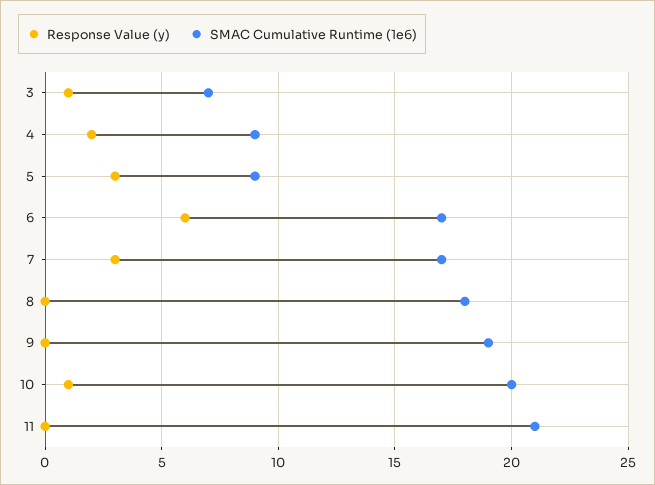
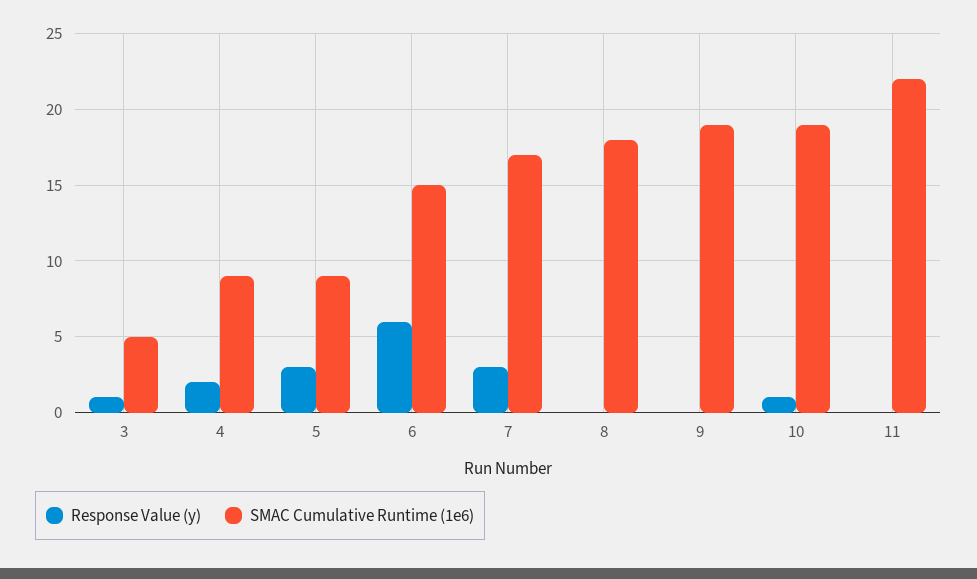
SMAC Cumulative Runtime (1e6), 3: 7 -> 5
SMAC Cumulative Runtime (1e6), 6: 17 -> 15
SMAC Cumulative Runtime (1e6), 10: 20 -> 19
SMAC Cumulative Runtime (1e6), 11: 21 -> 22

